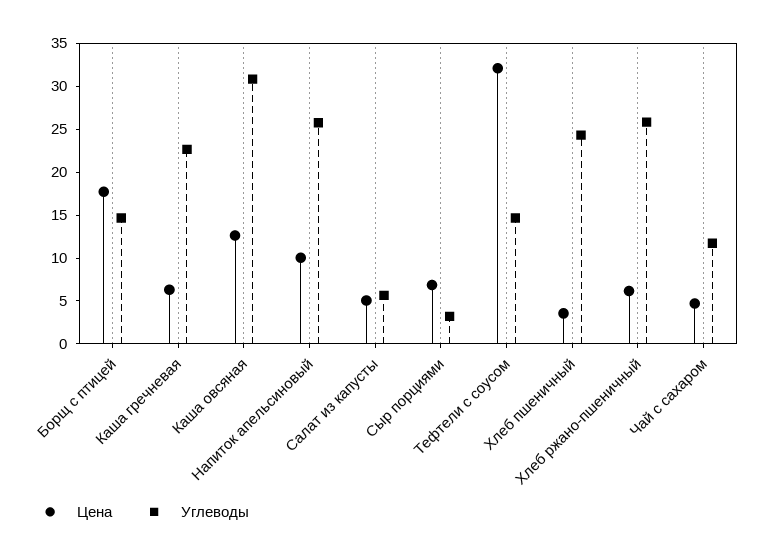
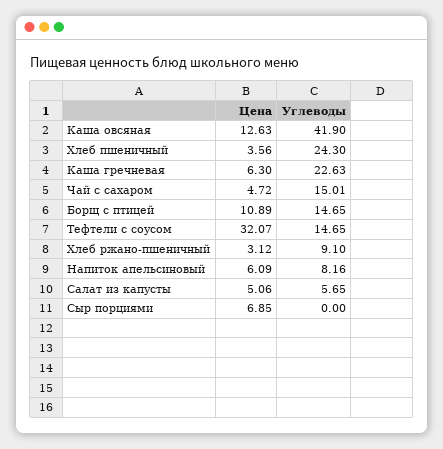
Цена, Борщ с птицей: 18 -> 10.89
Углеводы, Каша овсяная: 31 -> 41.9
Цена, Напиток апельсиновый: 10 -> 6.09
Углеводы, Напиток апельсиновый: 26 -> 8.16
Углеводы, Сыр порциями: 3 -> 0
Цена, Хлеб ржано-пшеничный: 6 -> 3.12
Углеводы, Хлеб ржано-пшеничный: 26 -> 9.1
Углеводы, Чай с сахаром: 12 -> 15.01

